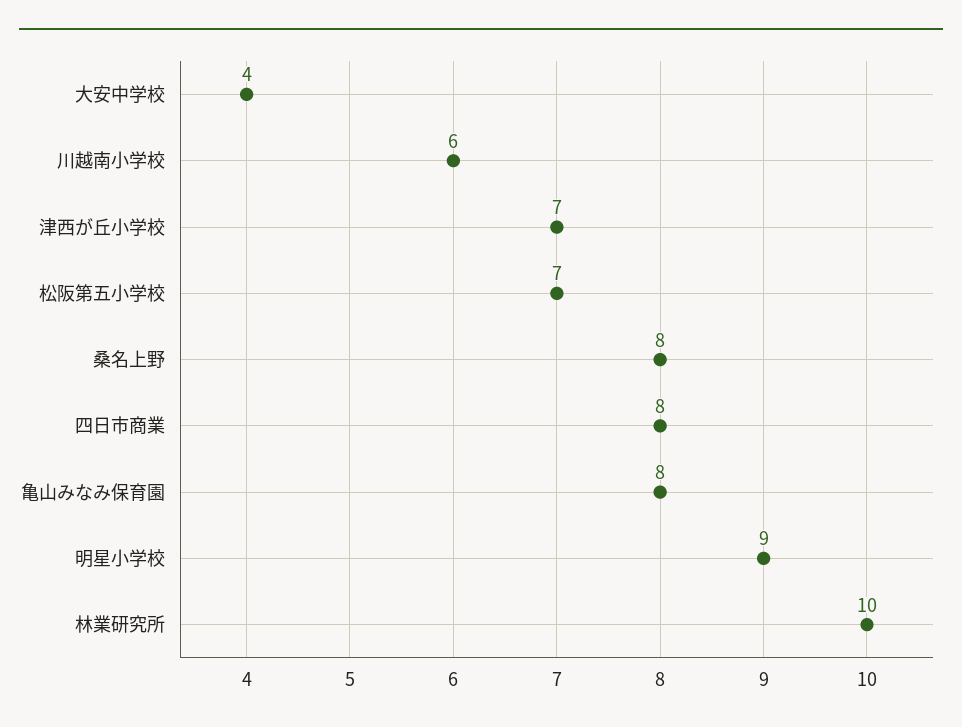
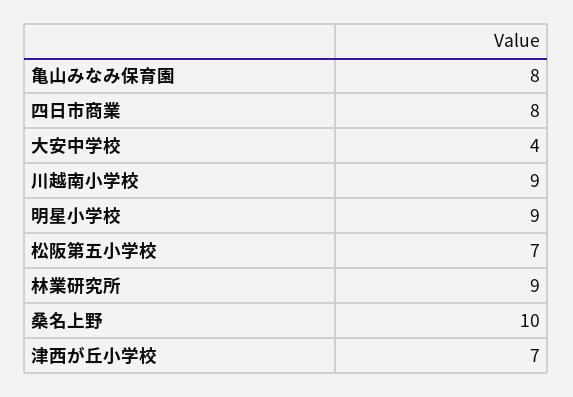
川越南小学校: 6 -> 9
桑名上野: 8 -> 10
林業研究所: 10 -> 9

